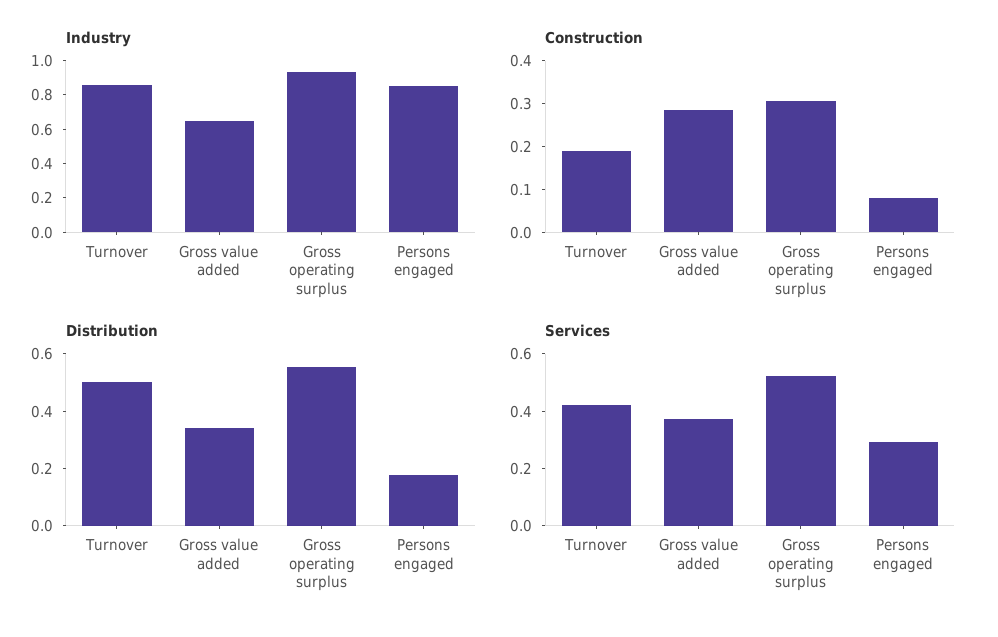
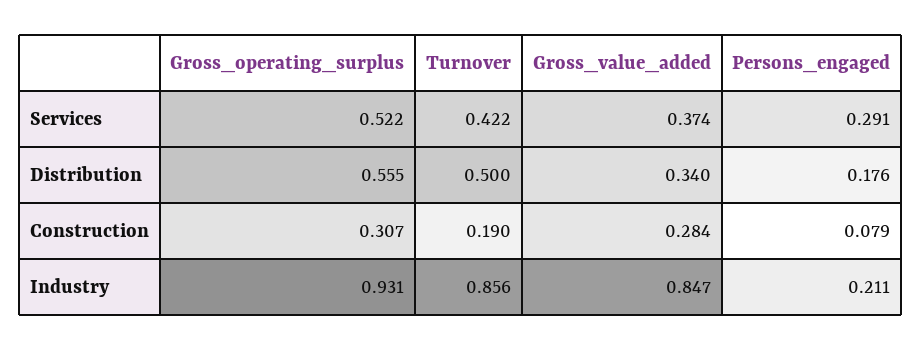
Industry, Gross value added: 0.65 -> 0.847
Industry, Persons engaged: 0.85 -> 0.211

